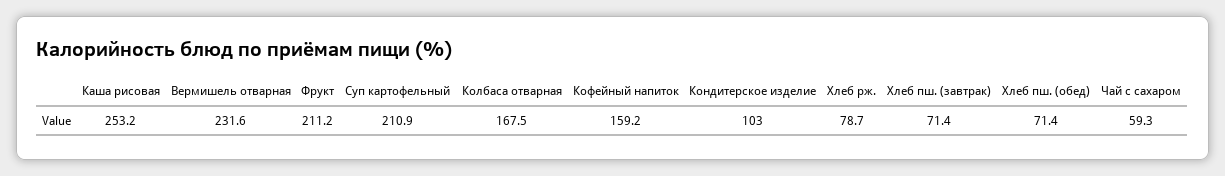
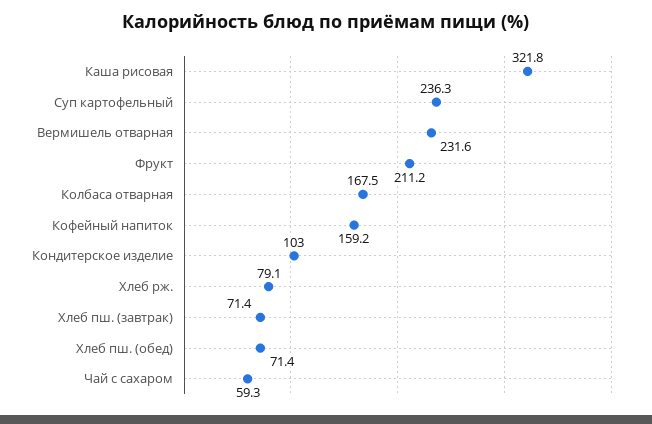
Каша рисовая: 253.2 -> 321.8
Суп картофельный: 210.9 -> 236.3
Хлеб рж.: 78.7 -> 79.1

